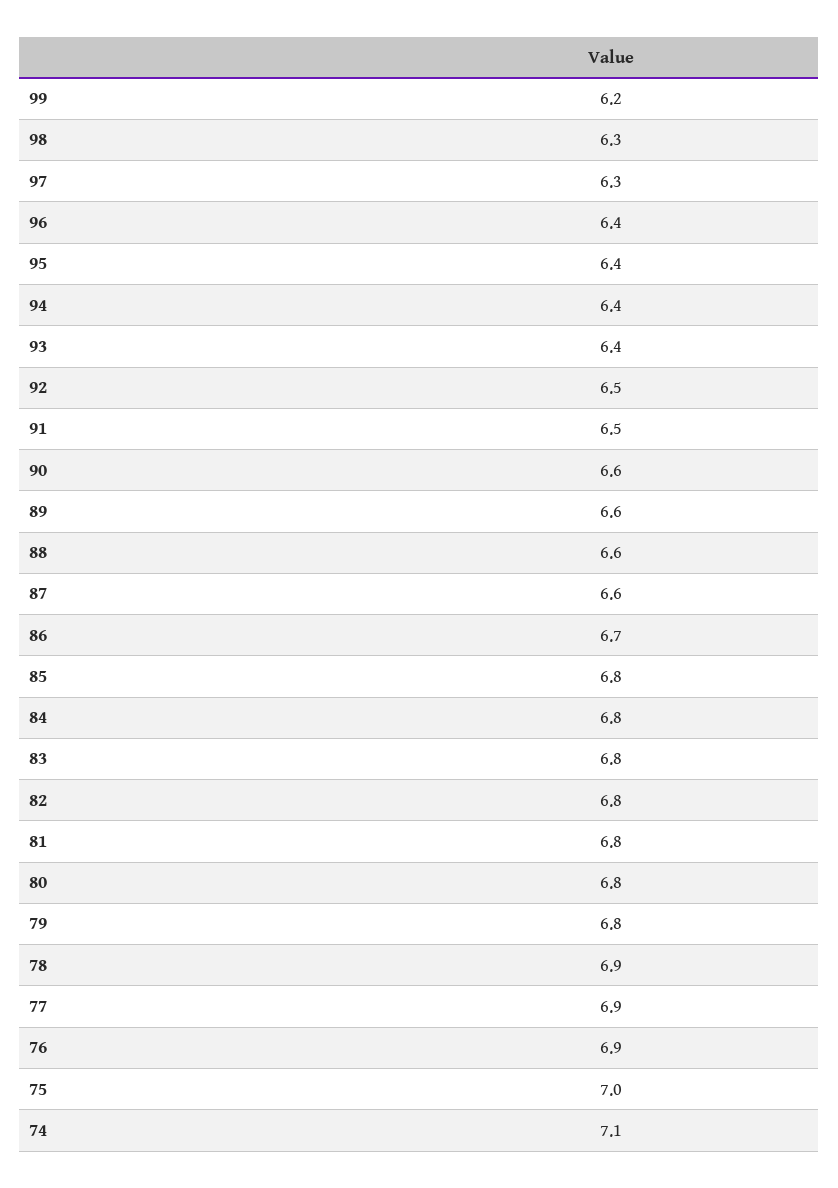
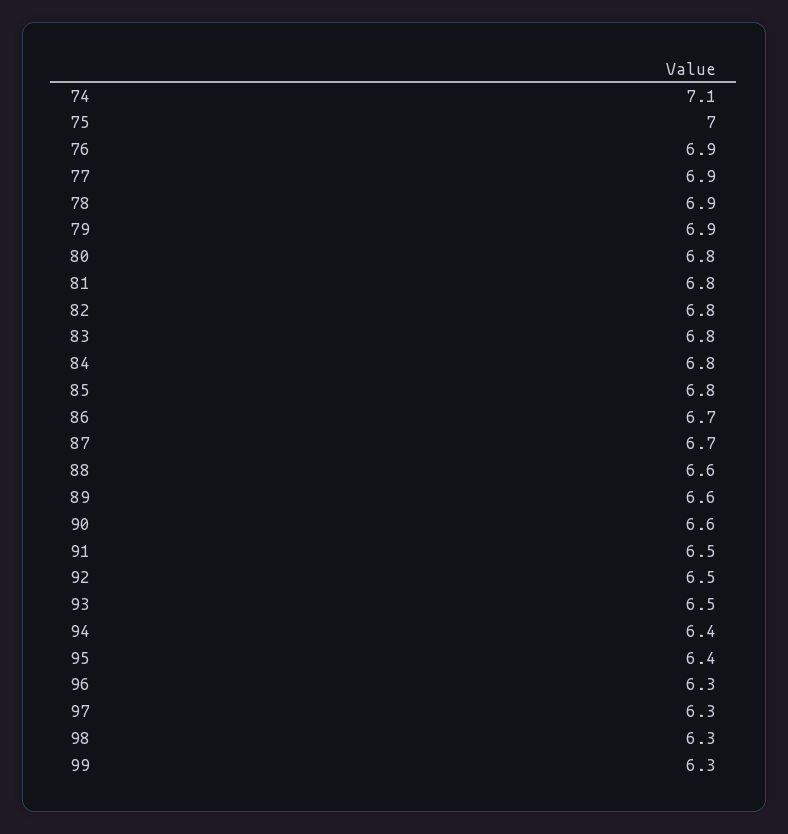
99: 6.2 -> 6.3
96: 6.4 -> 6.3
93: 6.4 -> 6.5
87: 6.6 -> 6.7
79: 6.8 -> 6.9

